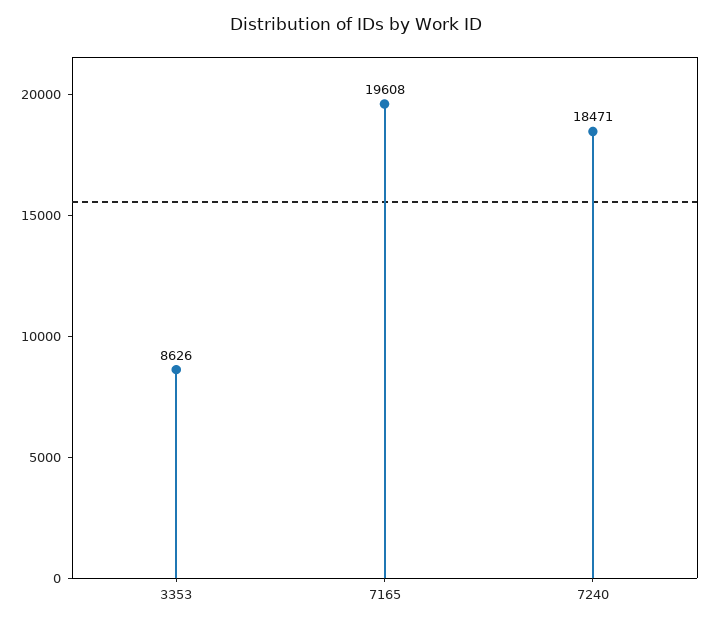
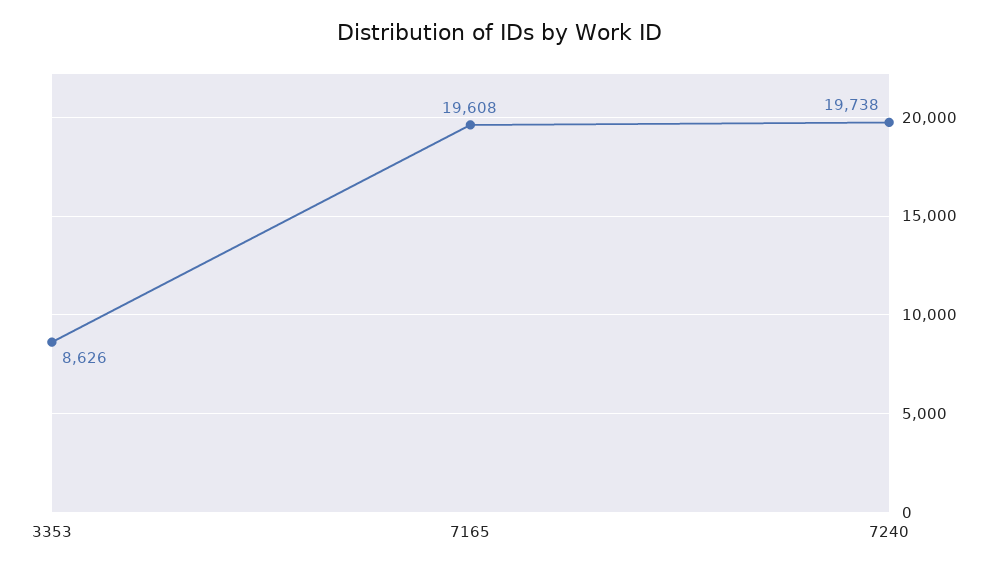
7240: 18471 -> 19738

